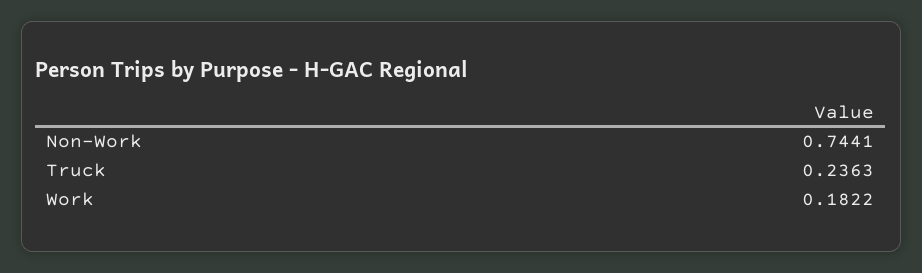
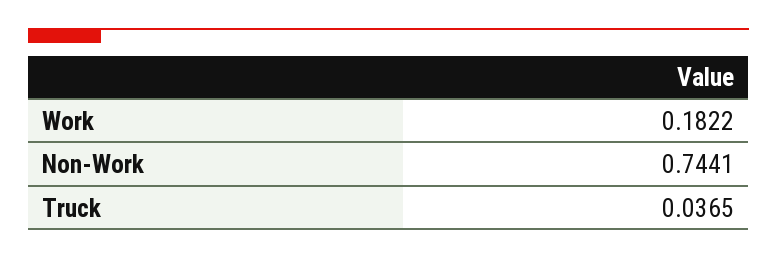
Truck: 0.2363 -> 0.0365

